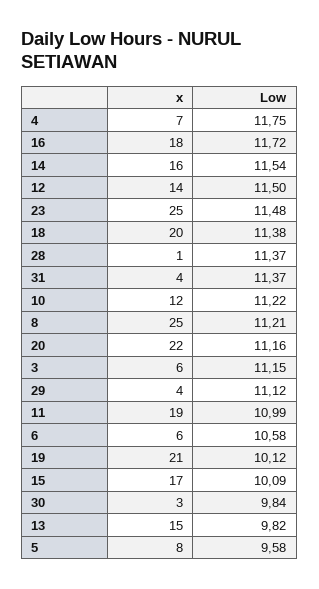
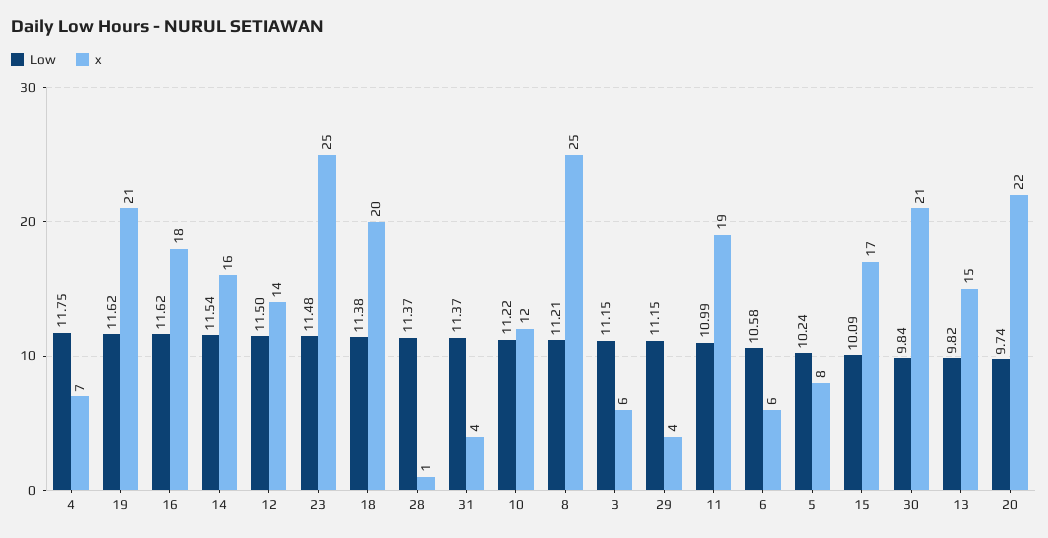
Low, 16: 11.72 -> 11.62
Low, 20: 11.16 -> 9.74
Low, 29: 11.12 -> 11.15
Low, 19: 10.12 -> 11.62
x, 30: 3 -> 21
Low, 5: 9.58 -> 10.24

